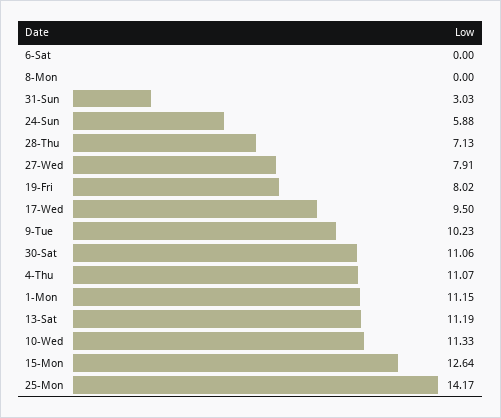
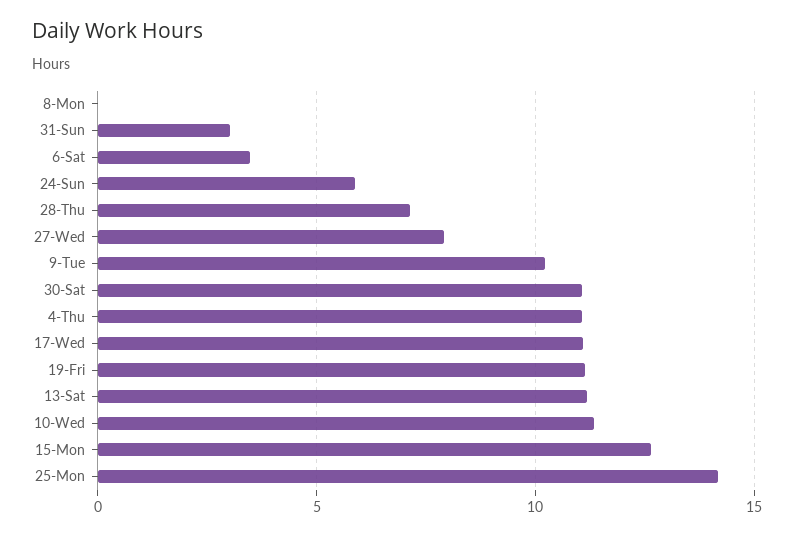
6-Sat: 0 -> 3.5
19-Fri: 8.02 -> 11
17-Wed: 9.5 -> 11
1-Mon: 11.15 -> none

